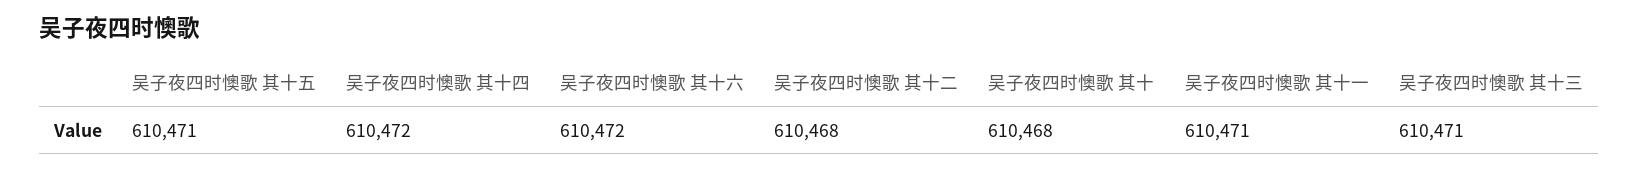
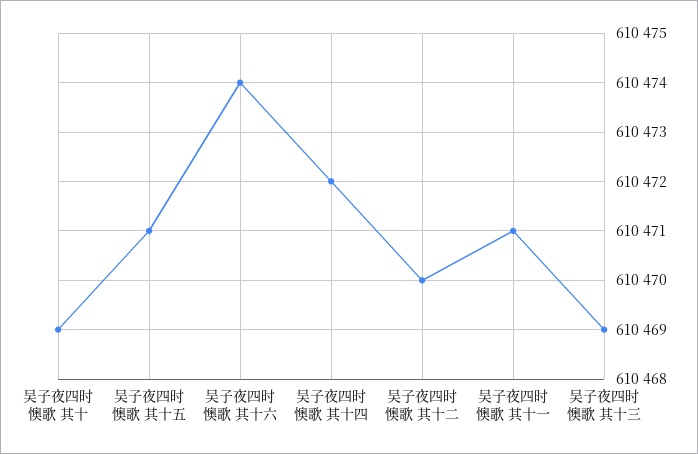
吴子夜四时懊歌 其十六: 610472 -> 610474
吴子夜四时懊歌 其十二: 610468 -> 610470
吴子夜四时懊歌 其十: 610468 -> 610469
吴子夜四时懊歌 其十三: 610471 -> 610469

